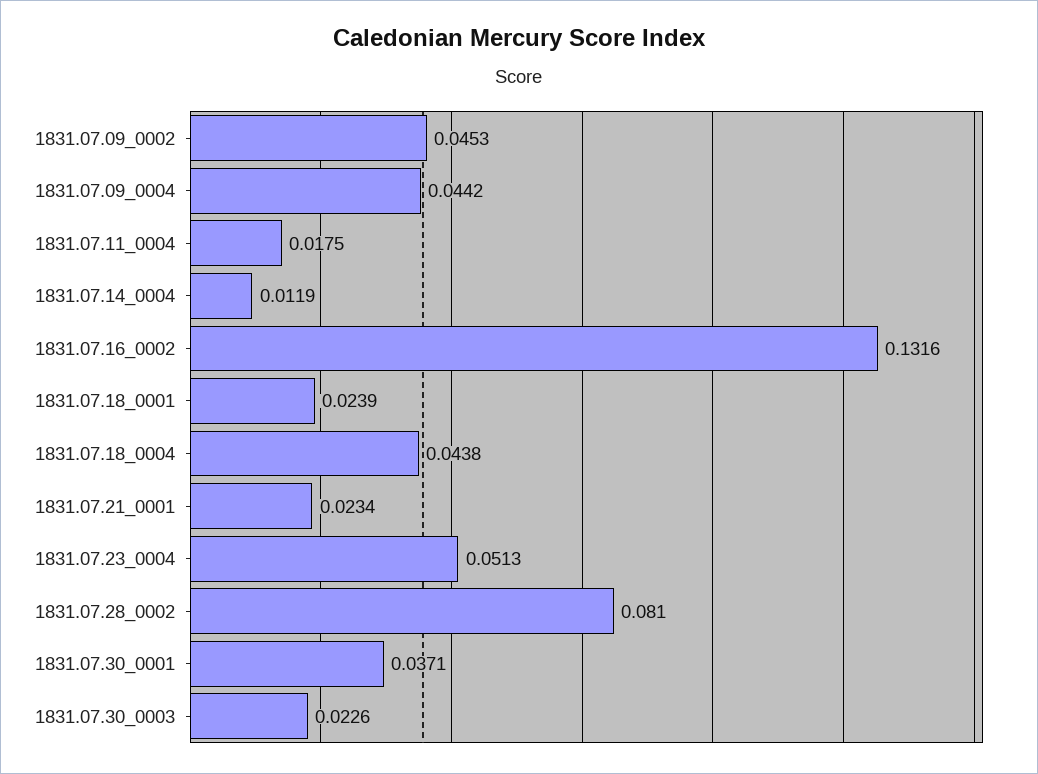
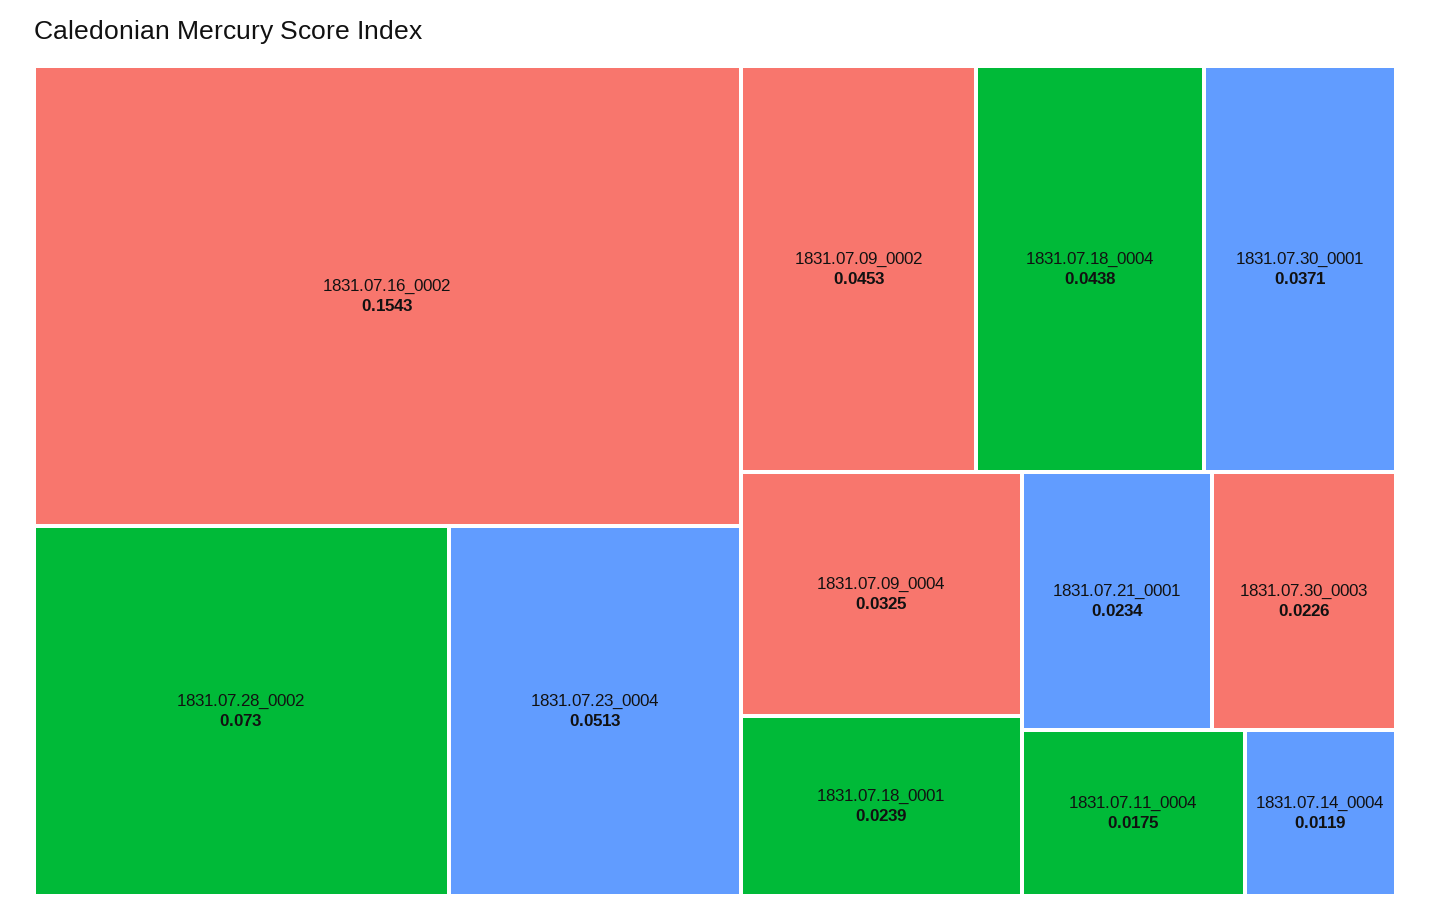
1831.07.09_0004: 0.0442 -> 0.0325
1831.07.16_0002: 0.1316 -> 0.1543
1831.07.28_0002: 0.081 -> 0.073

